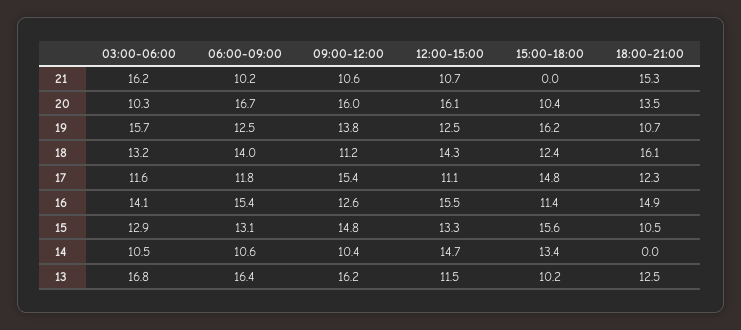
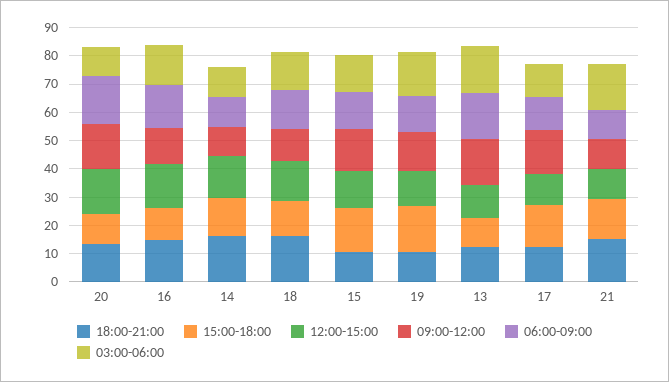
15:00-18:00, 21: 0 -> 15
18:00-21:00, 14: 0 -> 15

